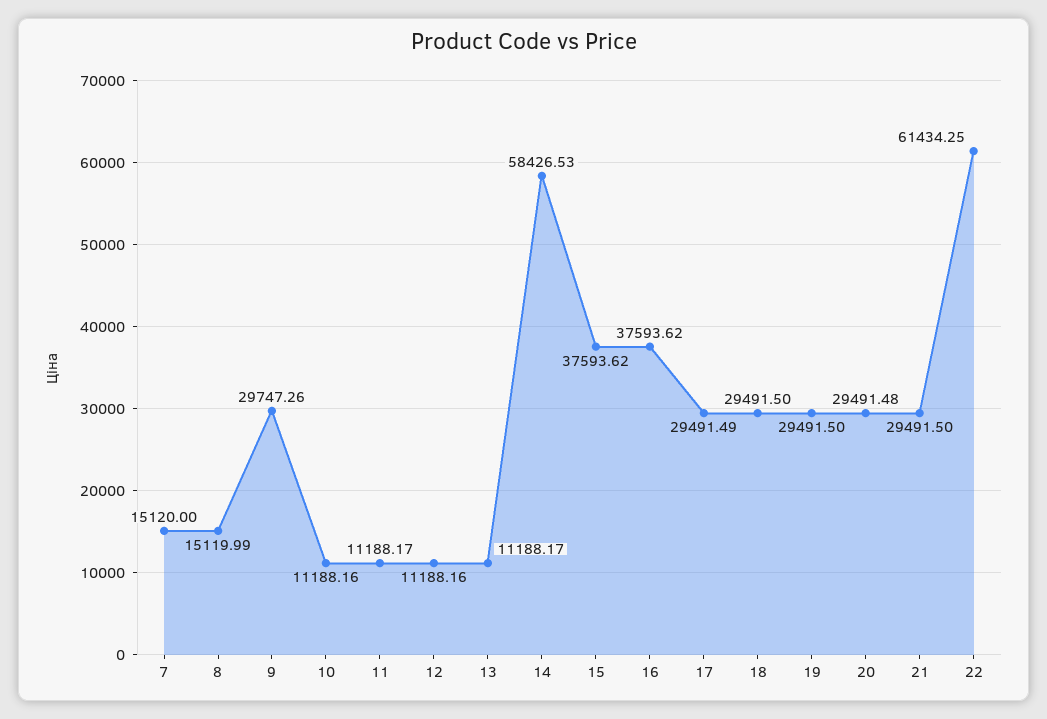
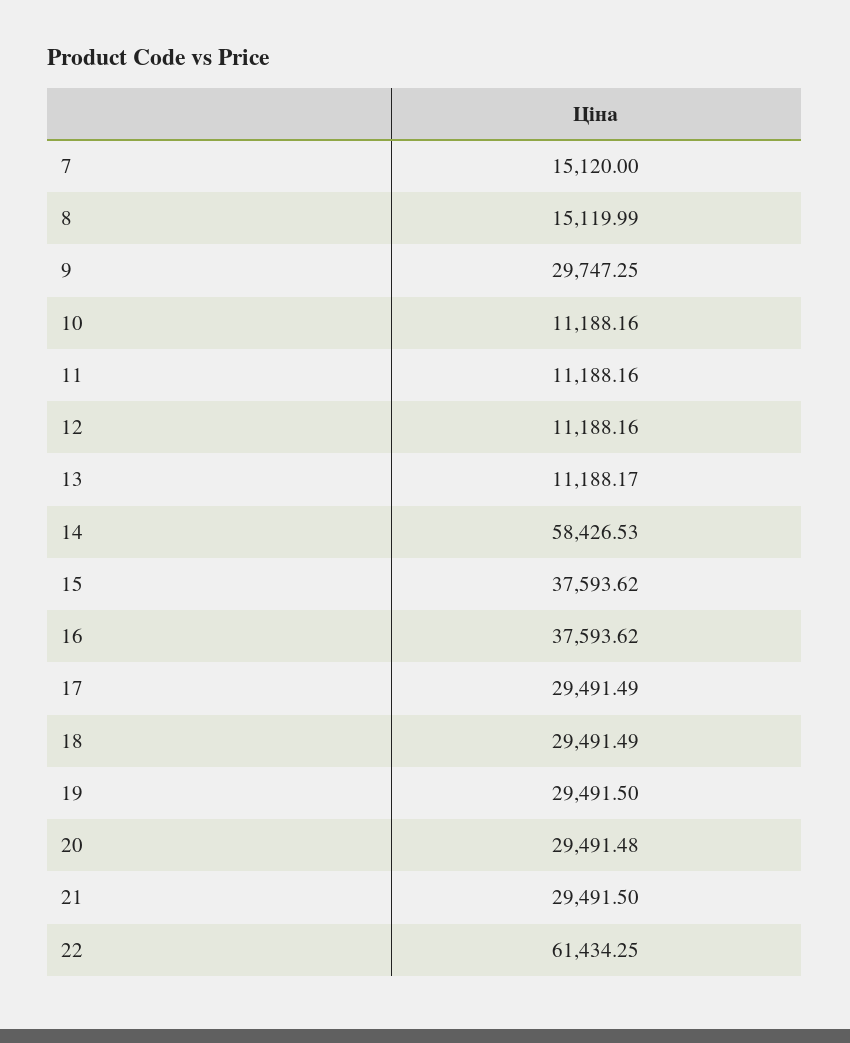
9: 29747.26 -> 29747.25
11: 11188.17 -> 11188.16
18: 29491.5 -> 29491.49

